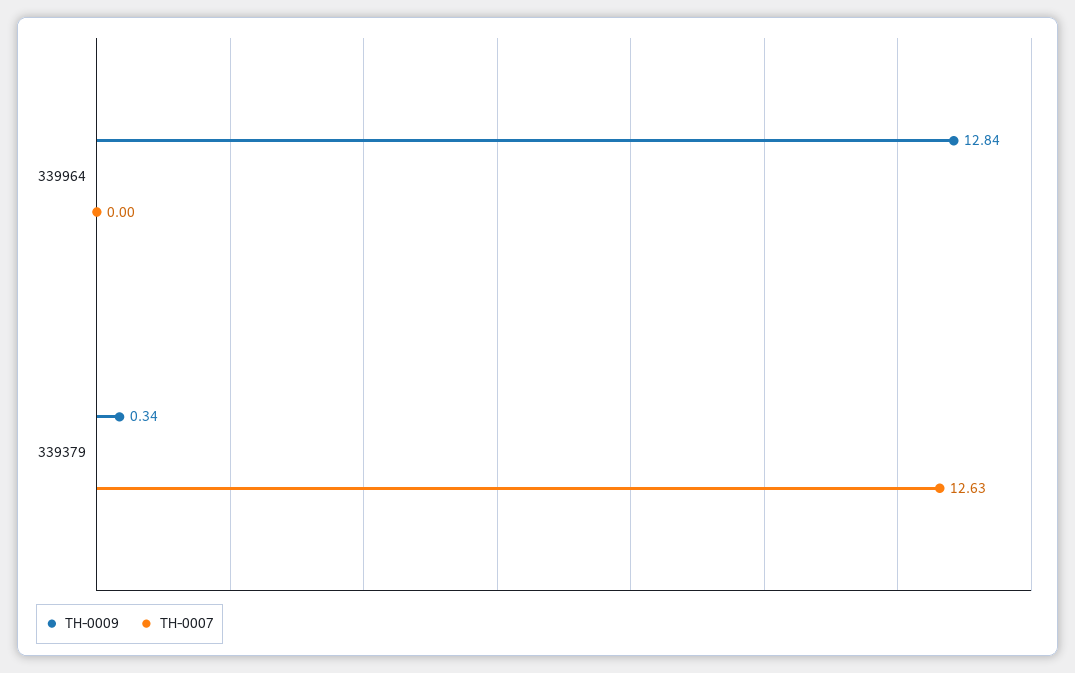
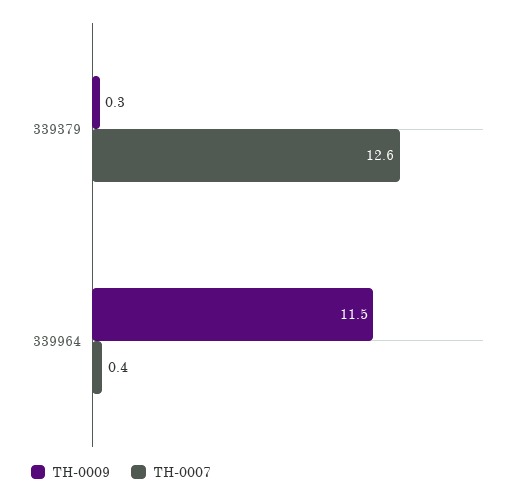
TH-0009, 339964: 12.84 -> 11.5
TH-0007, 339964: 0 -> 0.4

